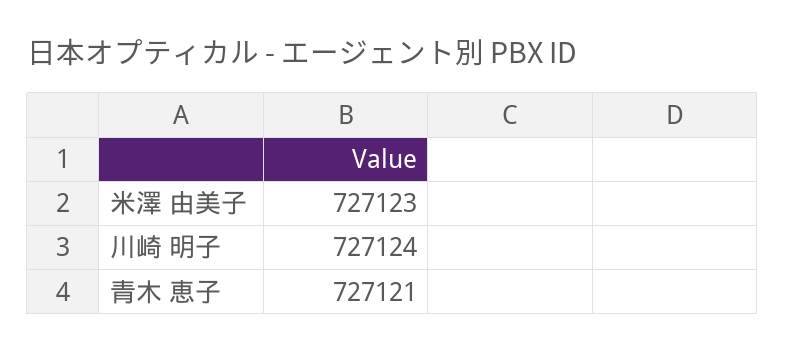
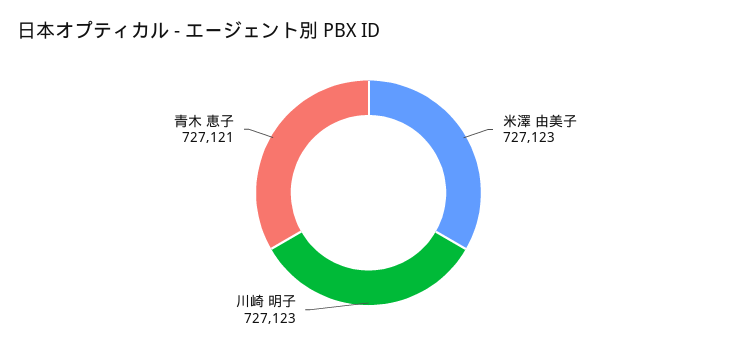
川崎 明子: 727124 -> 727123

